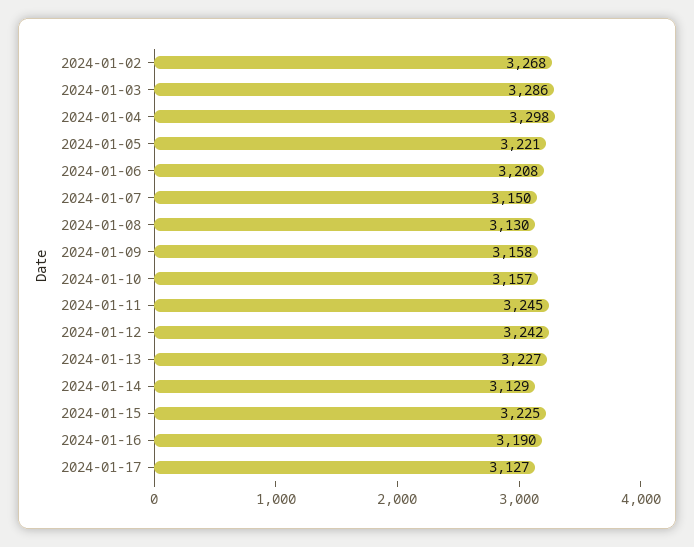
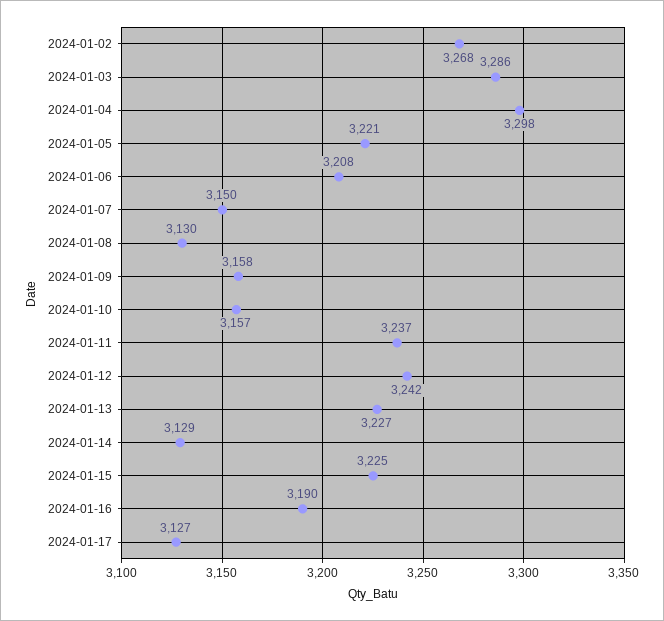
2024-01-11: 3245 -> 3237

